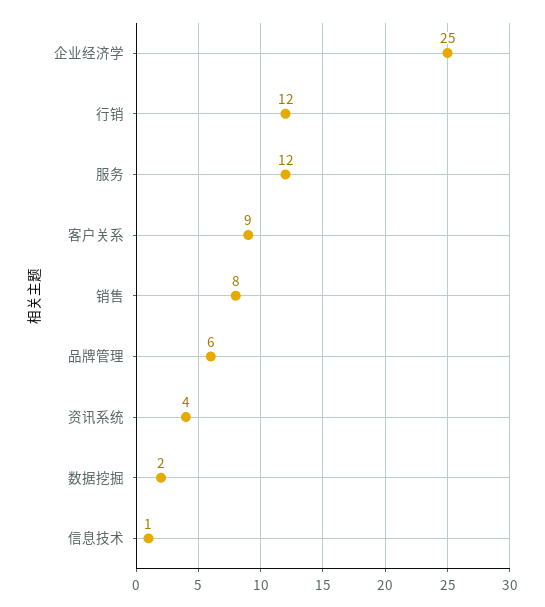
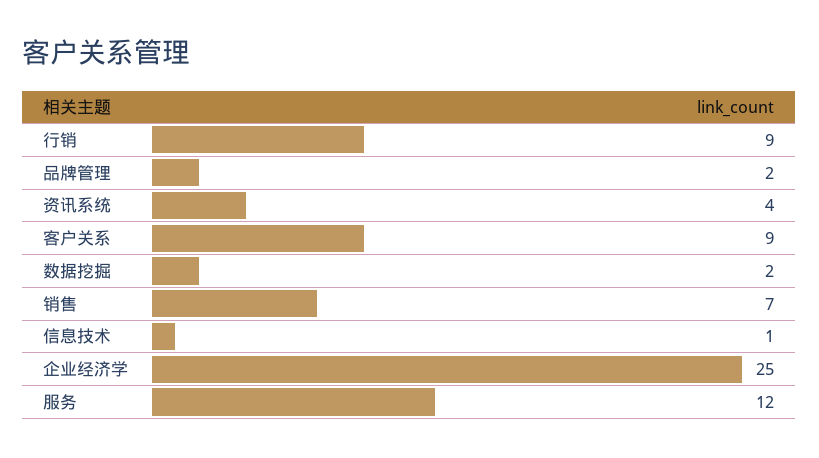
行销: 12 -> 9
销售: 8 -> 7
品牌管理: 6 -> 2

